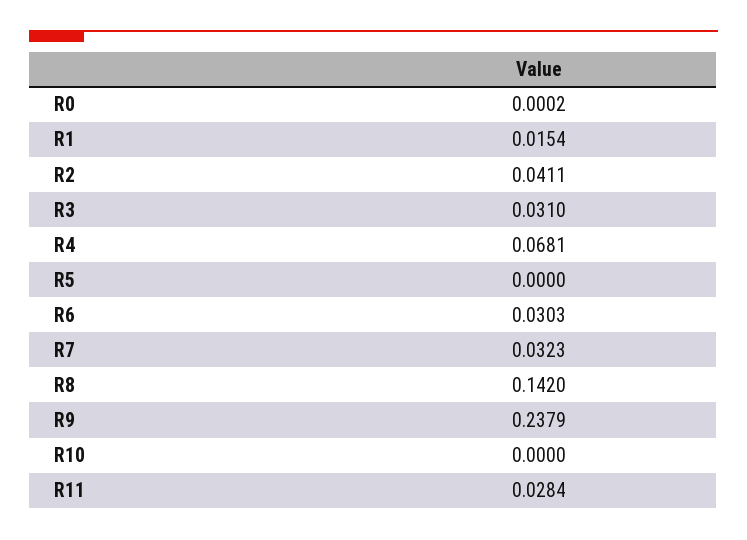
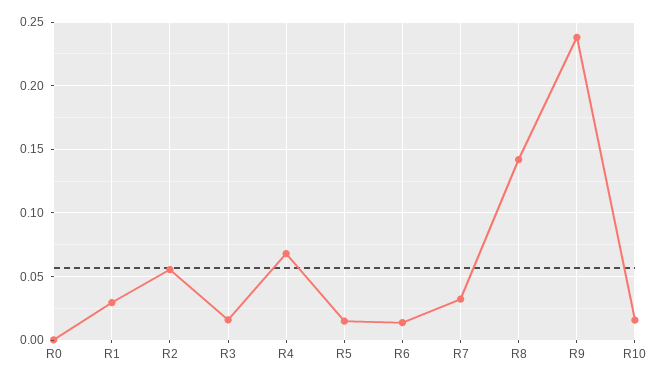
R1: 0.0154 -> 0.03
R2: 0.0411 -> 0.055
R3: 0.031 -> 0.015
R5: 0 -> 0.015
R6: 0.0303 -> 0.015
R10: 0 -> 0.015
R11: 0.0284 -> none

